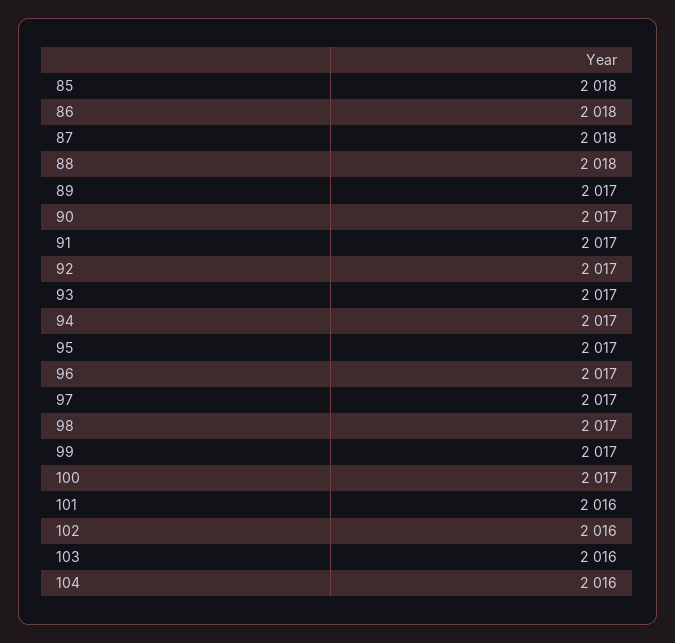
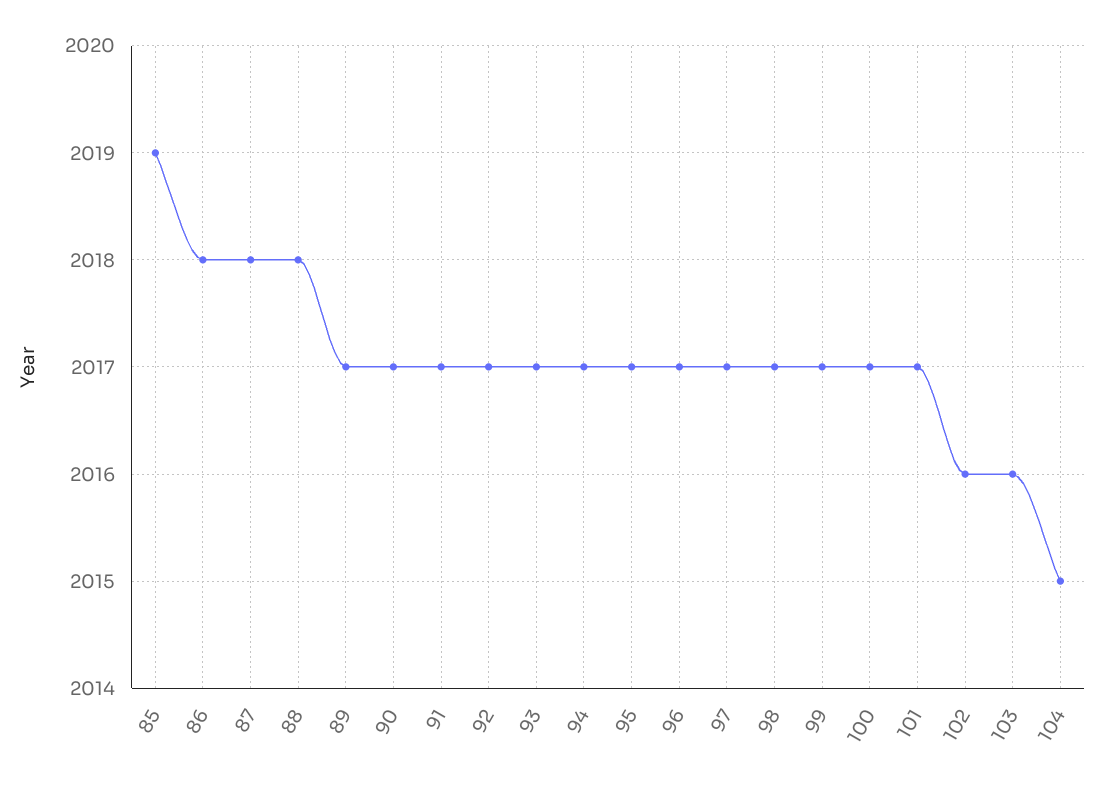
85: 2018 -> 2019
101: 2016 -> 2017
104: 2016 -> 2015

